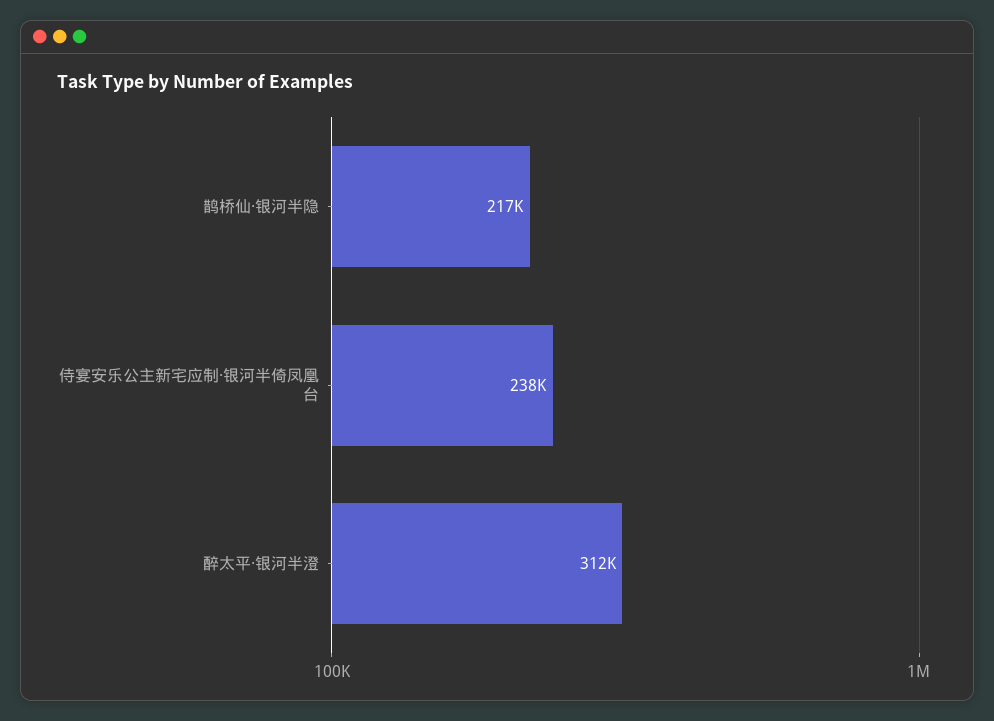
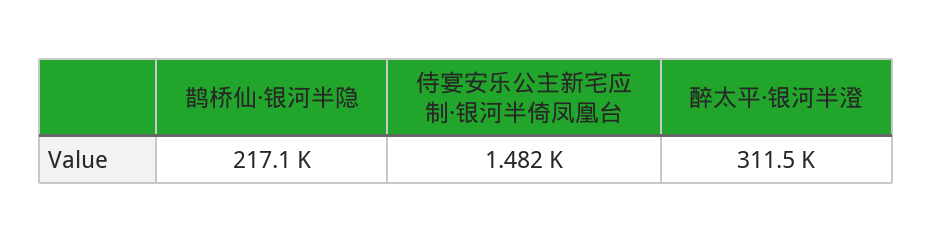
侍宴安乐公主新宅应制·银河半倚凤凰台: 238000 -> 1482

